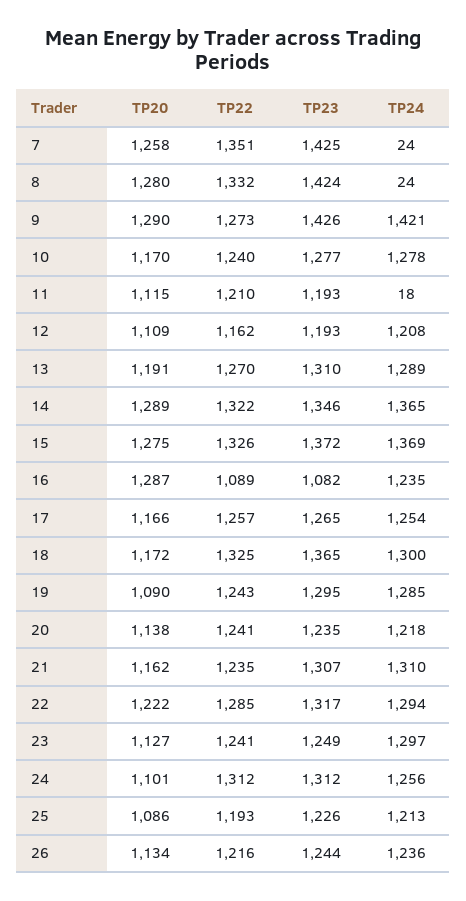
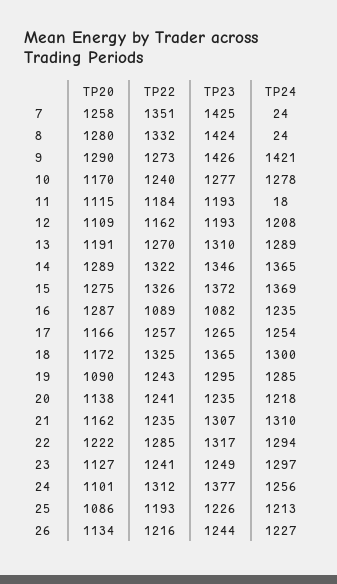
TP22, 11: 1210 -> 1184
TP23, 24: 1312 -> 1377
TP24, 26: 1236 -> 1227

